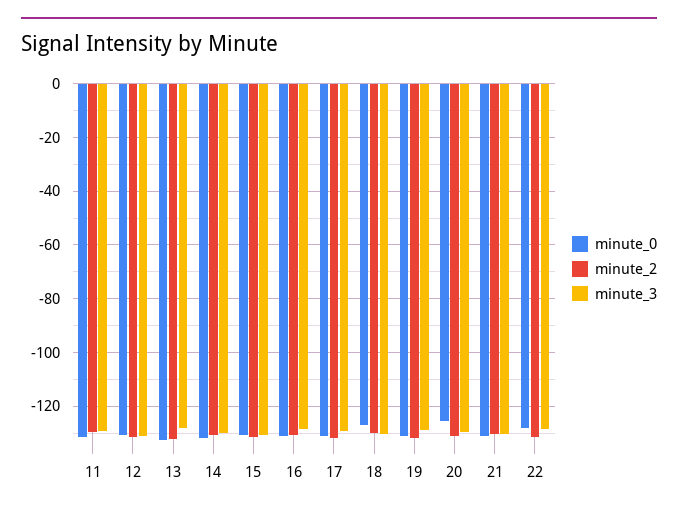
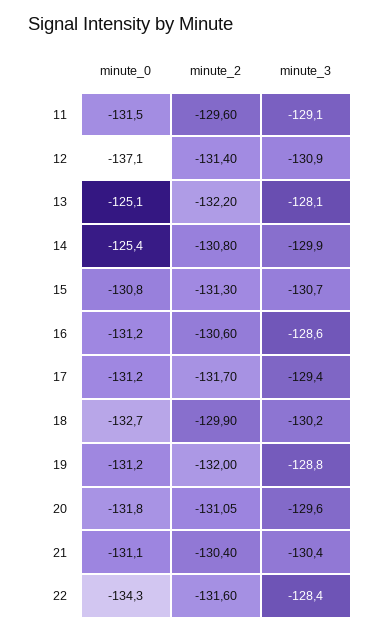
minute_0, 12: -130 -> -137.1
minute_0, 13: -132.5 -> -125.1
minute_0, 14: -132.5 -> -125.4
minute_0, 18: -127.5 -> -132.7
minute_0, 20: -125 -> -131.8
minute_0, 22: -127.5 -> -134.3

